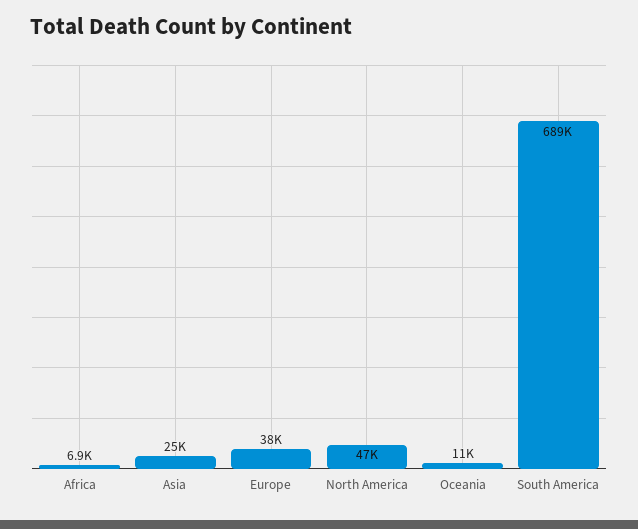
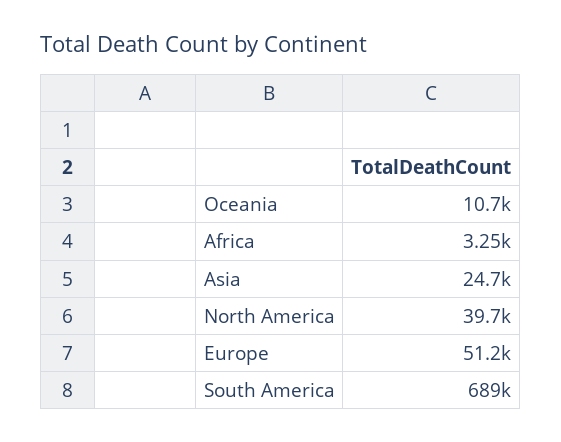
Africa: 6900 -> 3250
Europe: 38000 -> 51200
North America: 47000 -> 39700

